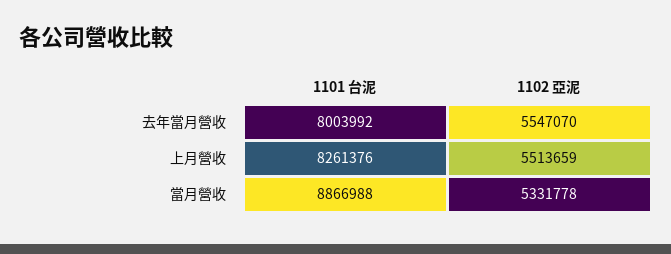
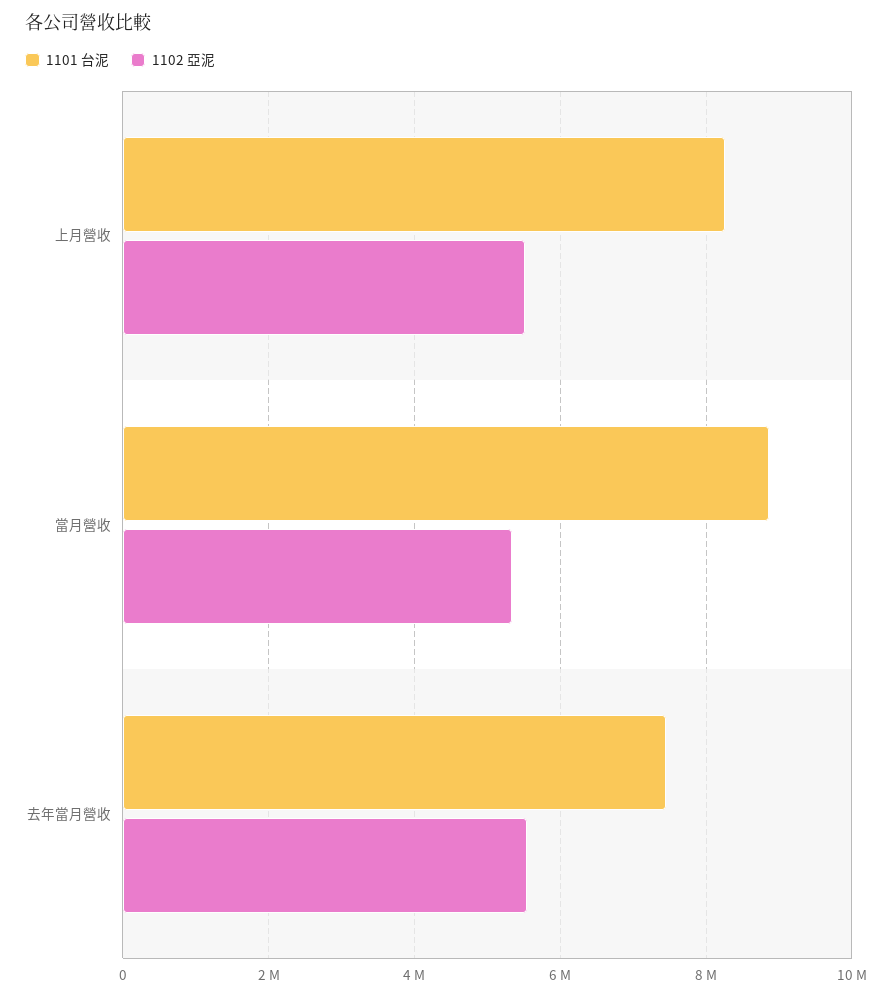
1101 台泥, 去年當月營收: 8003992 -> 7400000

